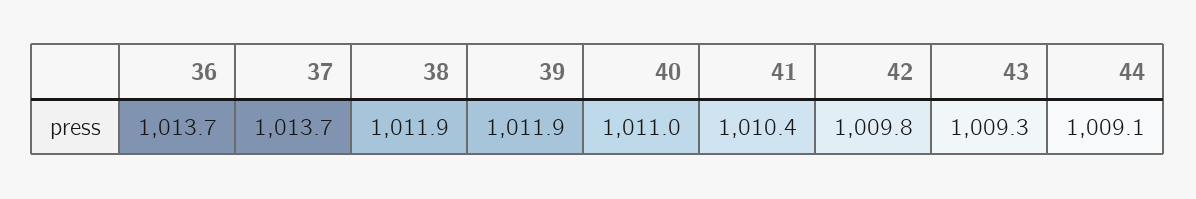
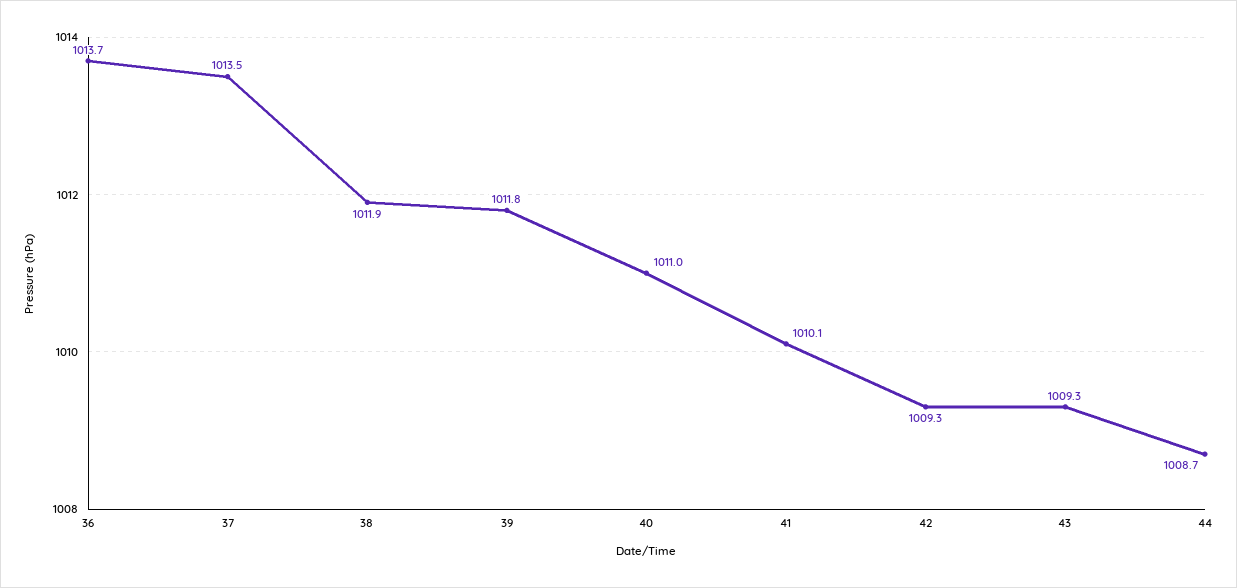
37: 1013.7 -> 1013.5
39: 1011.9 -> 1011.8
41: 1010.4 -> 1010.1
42: 1009.8 -> 1009.3
44: 1009.1 -> 1008.7

